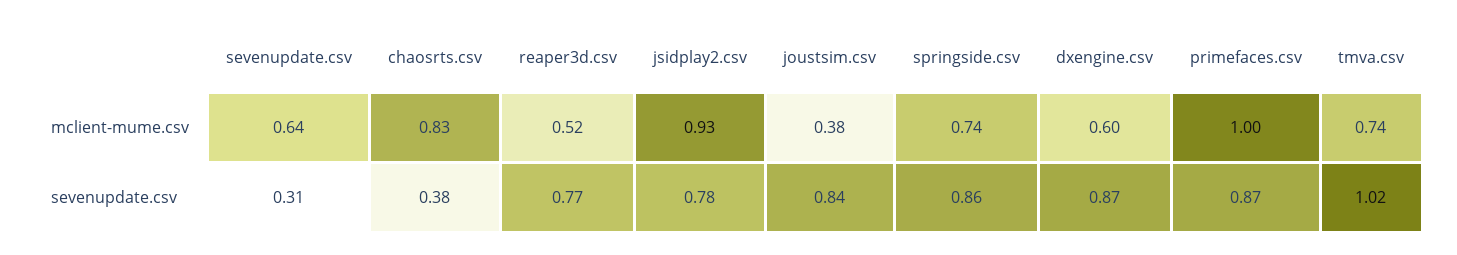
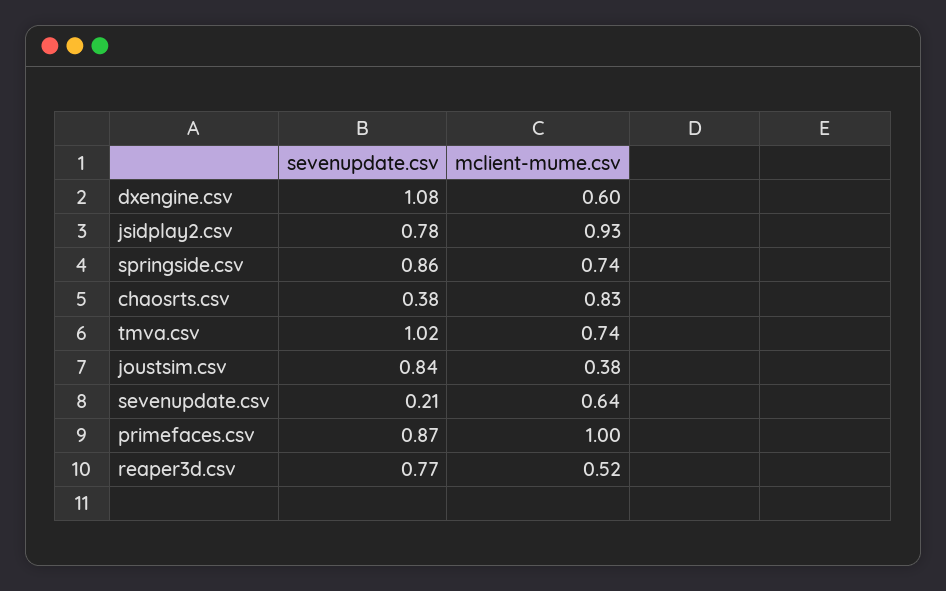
sevenupdate.csv, sevenupdate.csv: 0.31 -> 0.21
dxengine.csv, sevenupdate.csv: 0.87 -> 1.08

